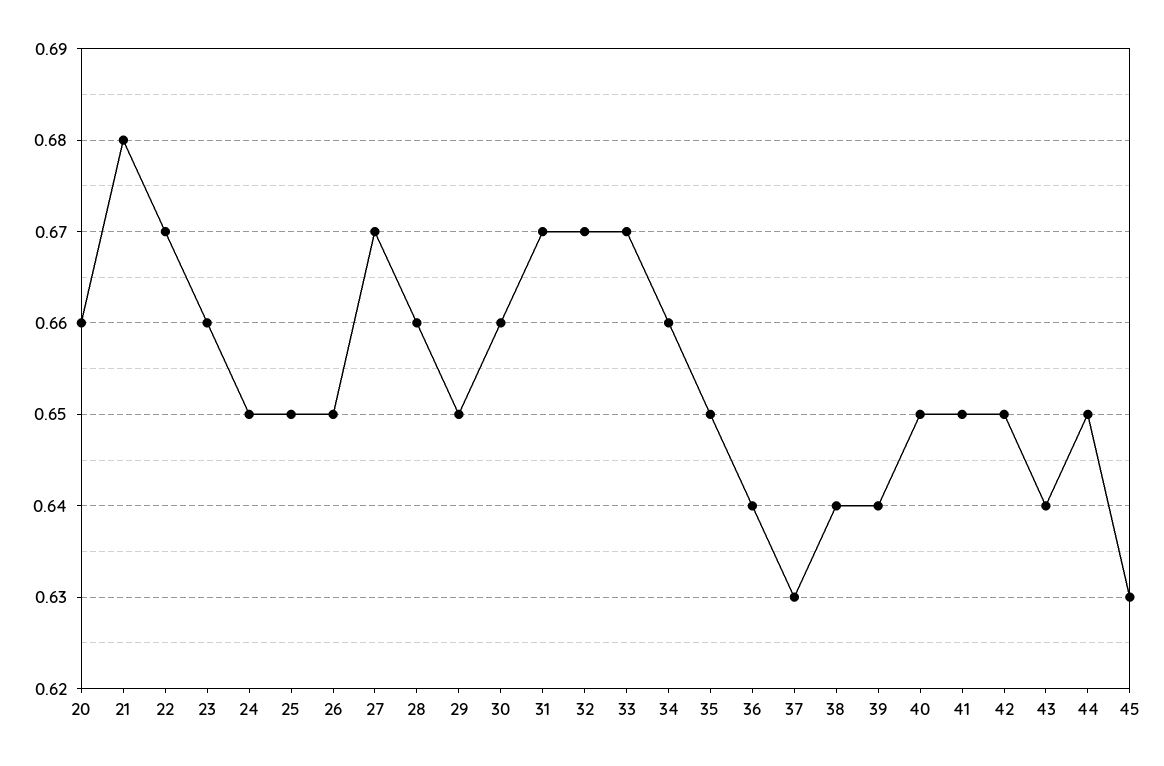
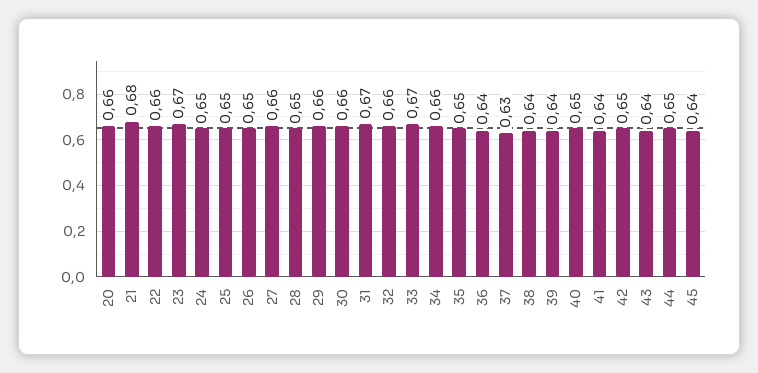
22: 0.67 -> 0.66
23: 0.66 -> 0.67
27: 0.67 -> 0.66
28: 0.66 -> 0.65
29: 0.65 -> 0.66
32: 0.67 -> 0.66
41: 0.65 -> 0.64
45: 0.63 -> 0.64

